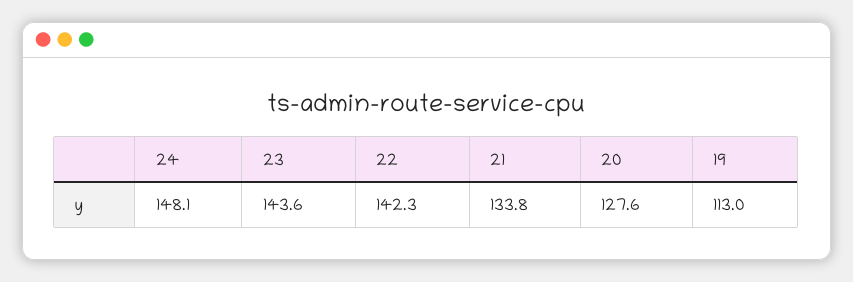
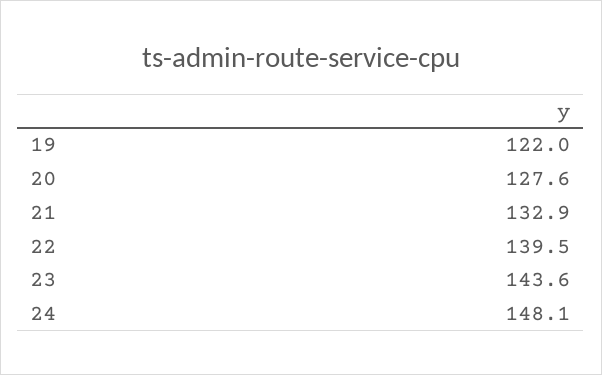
22: 142.3 -> 139.5
21: 133.8 -> 132.9
19: 113 -> 122

